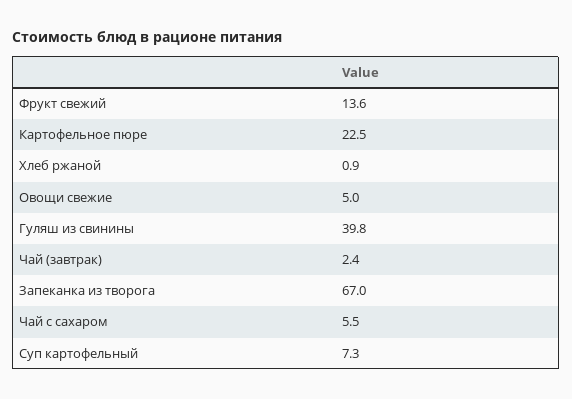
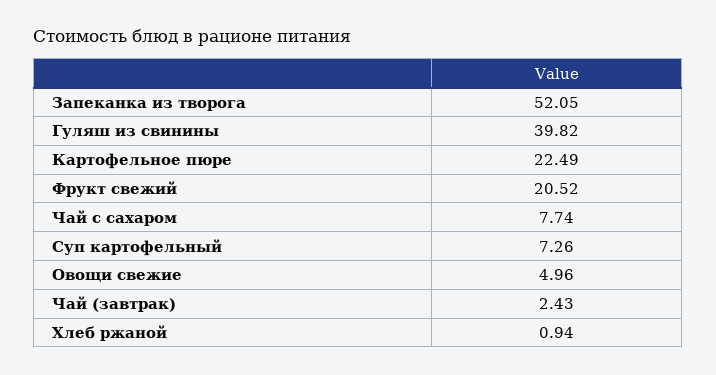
Фрукт свежий: 13.6 -> 20.52
Запеканка из творога: 67 -> 52.05
Чай с сахаром: 5.5 -> 7.74

